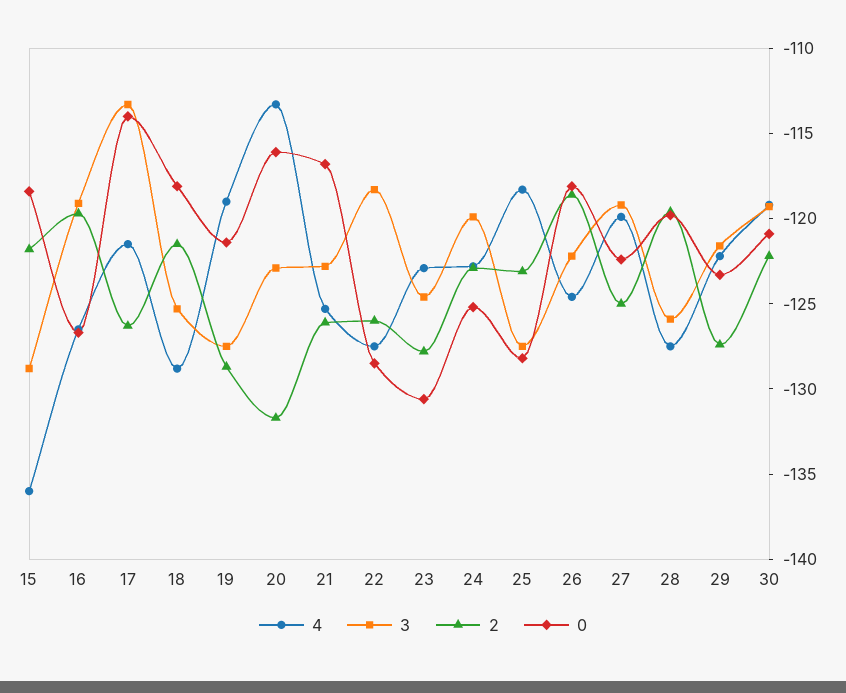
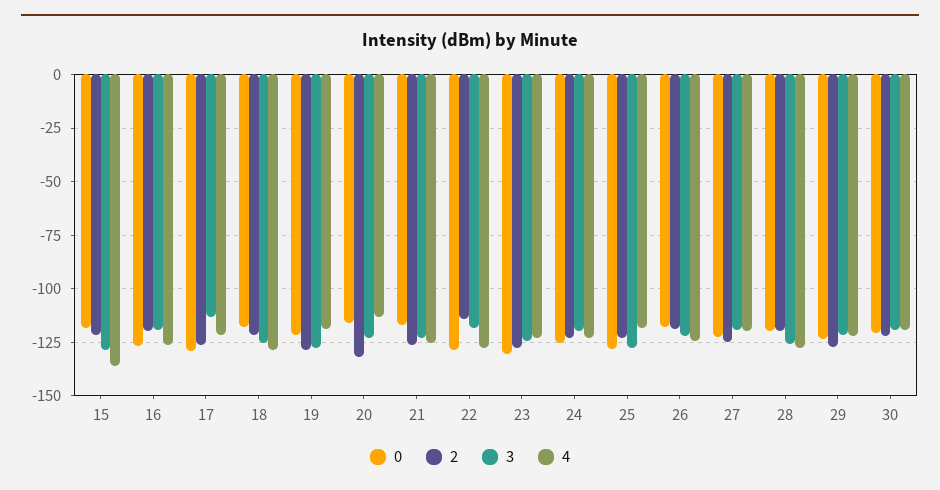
0, 17: -114 -> -130
2, 22: -126 -> -115

